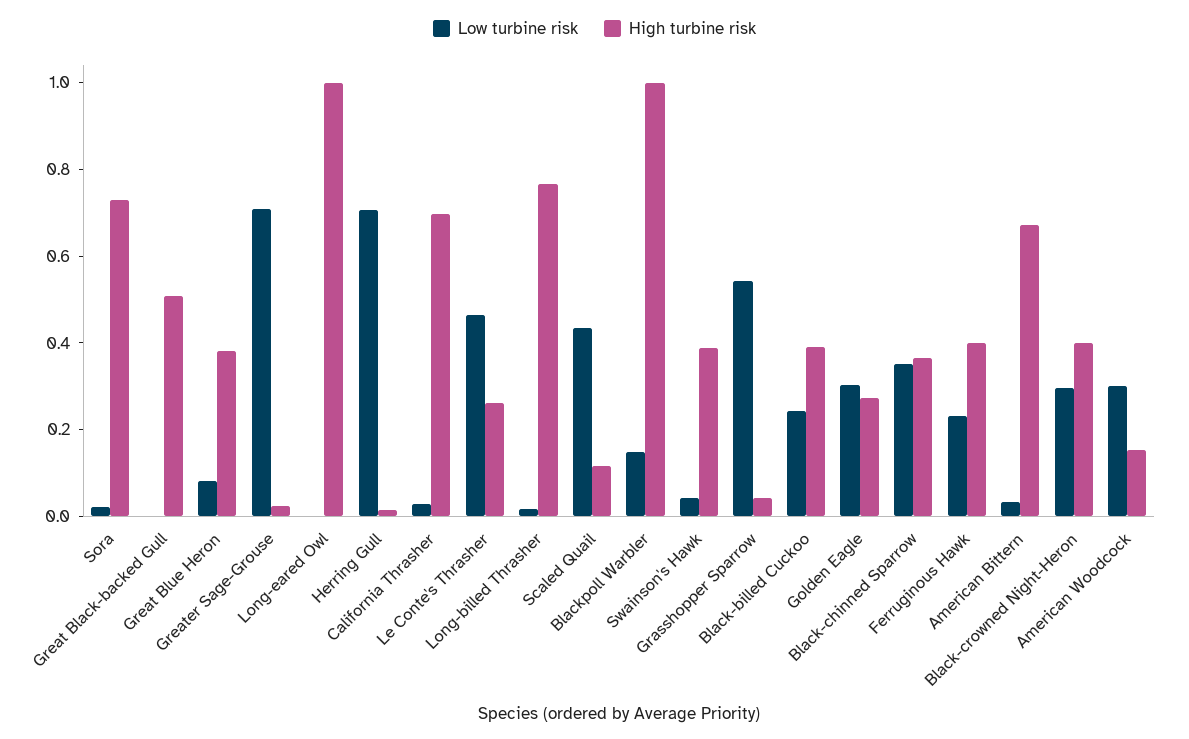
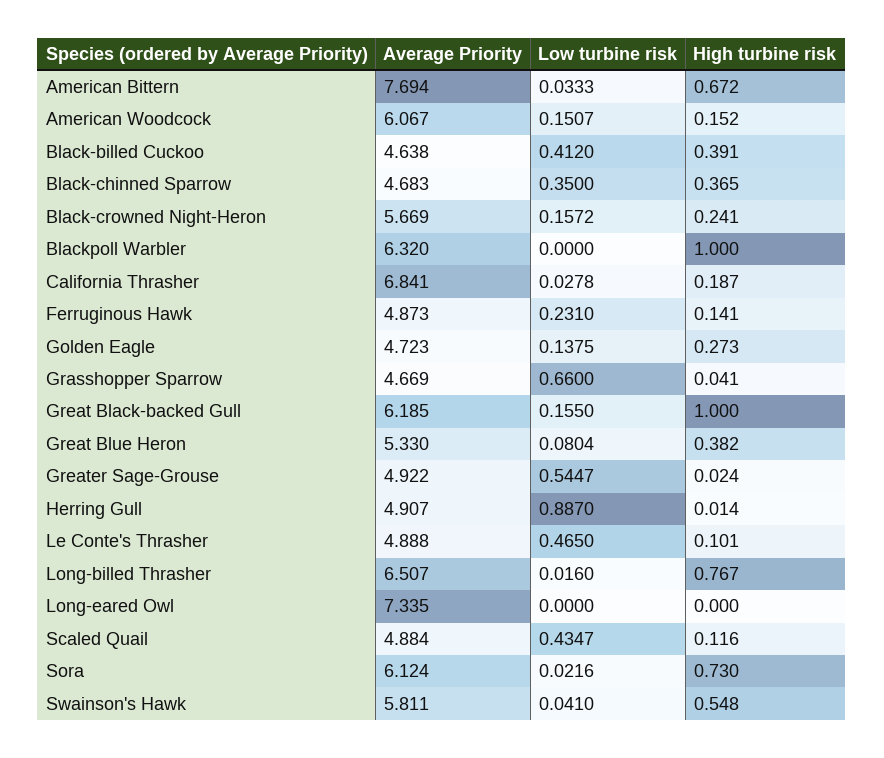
Low turbine risk, Great Black-backed Gull: 0 -> 0.155
High turbine risk, Great Black-backed Gull: 0.5 -> 1
Low turbine risk, Greater Sage-Grouse: 0.7 -> 0.5447
High turbine risk, Long-eared Owl: 1 -> 0
Low turbine risk, Herring Gull: 0.7 -> 0.887
High turbine risk, California Thrasher: 0.7 -> 0.187
High turbine risk, Le Conte's Thrasher: 0.25 -> 0.101
Low turbine risk, Blackpoll Warbler: 0.15 -> 0
High turbine risk, Swainson's Hawk: 0.4 -> 0.548
Low turbine risk, Grasshopper Sparrow: 0.55 -> 0.66
Low turbine risk, Black-billed Cuckoo: 0.25 -> 0.412
Low turbine risk, Golden Eagle: 0.3 -> 0.1375
High turbine risk, Ferruginous Hawk: 0.4 -> 0.141
Low turbine risk, Black-crowned Night-Heron: 0.3 -> 0.1572
High turbine risk, Black-crowned Night-Heron: 0.4 -> 0.241
Low turbine risk, American Woodcock: 0.3 -> 0.1507
Average Priority, American Bittern: none -> 7.694
Average Priority, American Woodcock: none -> 6.067
Average Priority, Black-billed Cuckoo: none -> 4.638
Average Priority, Black-chinned Sparrow: none -> 4.683
Average Priority, Black-crowned Night-Heron: none -> 5.669
Average Priority, Blackpoll Warbler: none -> 6.32
Average Priority, California Thrasher: none -> 6.841
Average Priority, Ferruginous Hawk: none -> 4.873
Average Priority, Golden Eagle: none -> 4.723
Average Priority, Grasshopper Sparrow: none -> 4.669
Average Priority, Great Black-backed Gull: none -> 6.185
Average Priority, Great Blue Heron: none -> 5.33
Average Priority, Greater Sage-Grouse: none -> 4.922
Average Priority, Herring Gull: none -> 4.907
Average Priority, Le Conte's Thrasher: none -> 4.888
Average Priority, Long-billed Thrasher: none -> 6.507
Average Priority, Long-eared Owl: none -> 7.335
Average Priority, Scaled Quail: none -> 4.884
Average Priority, Sora: none -> 6.124
Average Priority, Swainson's Hawk: none -> 5.811

